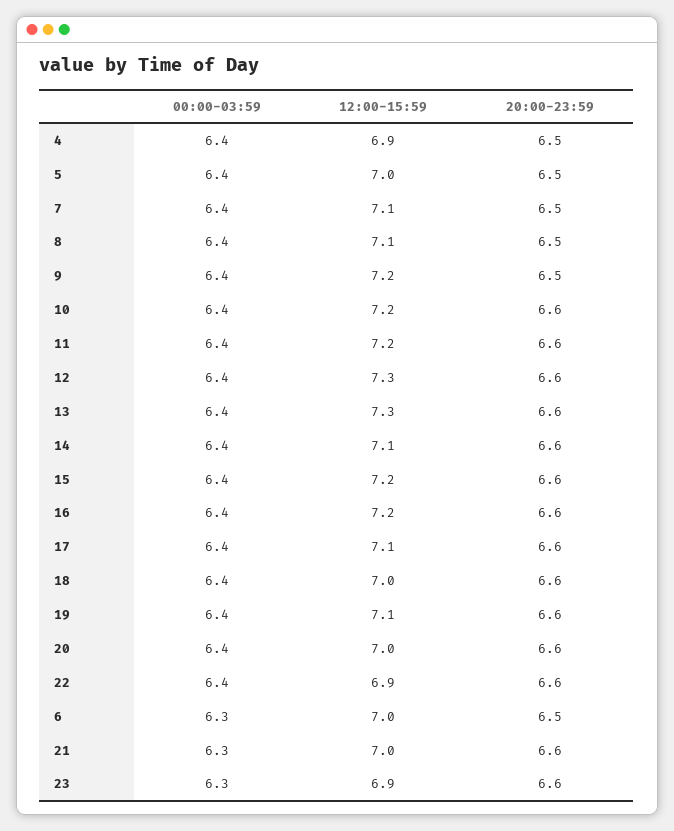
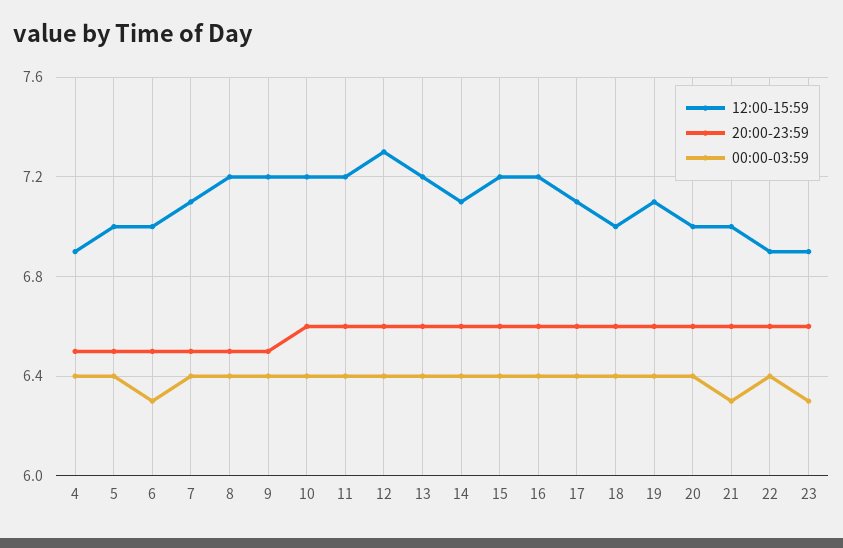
12:00-15:59, 8: 7.1 -> 7.2
12:00-15:59, 13: 7.3 -> 7.2

